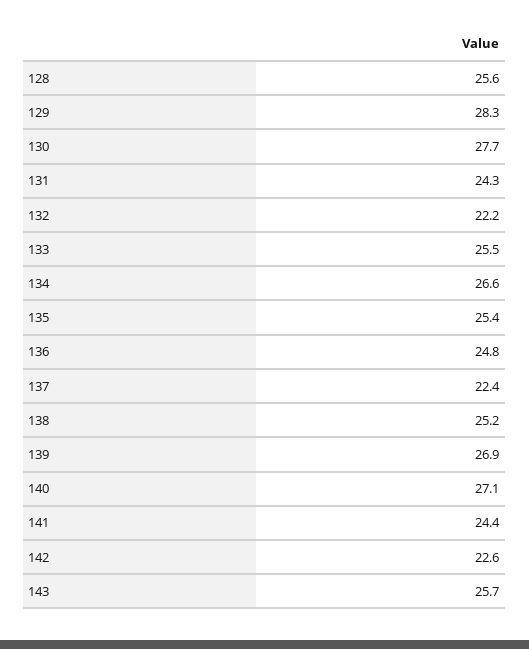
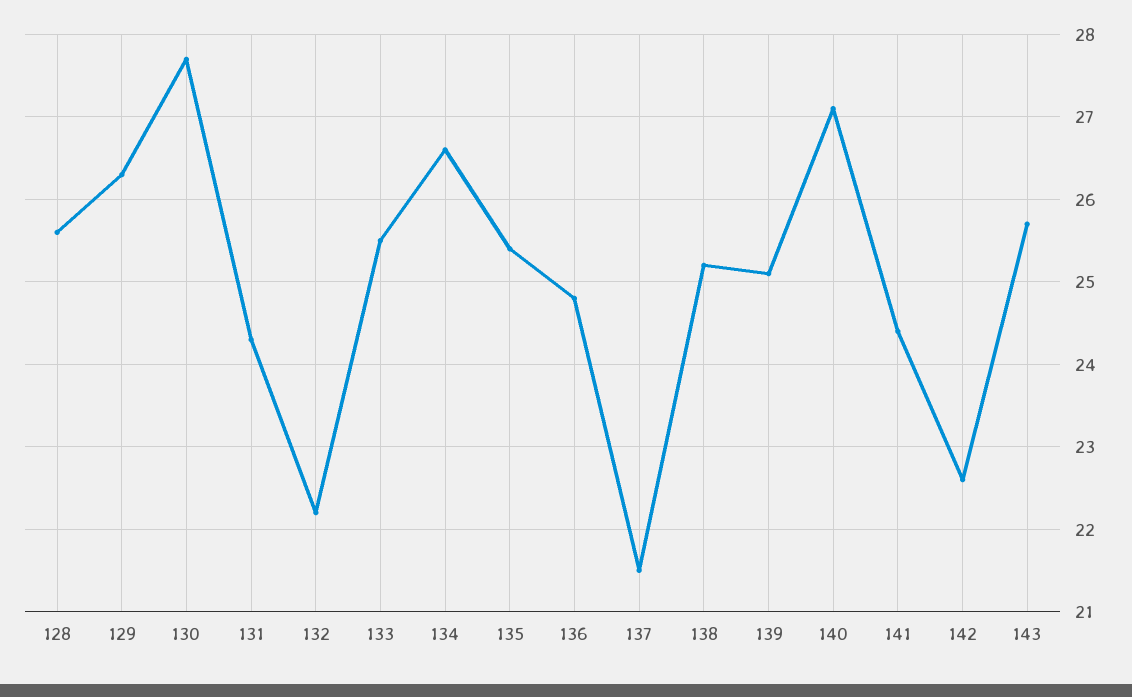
129: 28.3 -> 26.3
137: 22.4 -> 21.5
139: 26.9 -> 25.1

